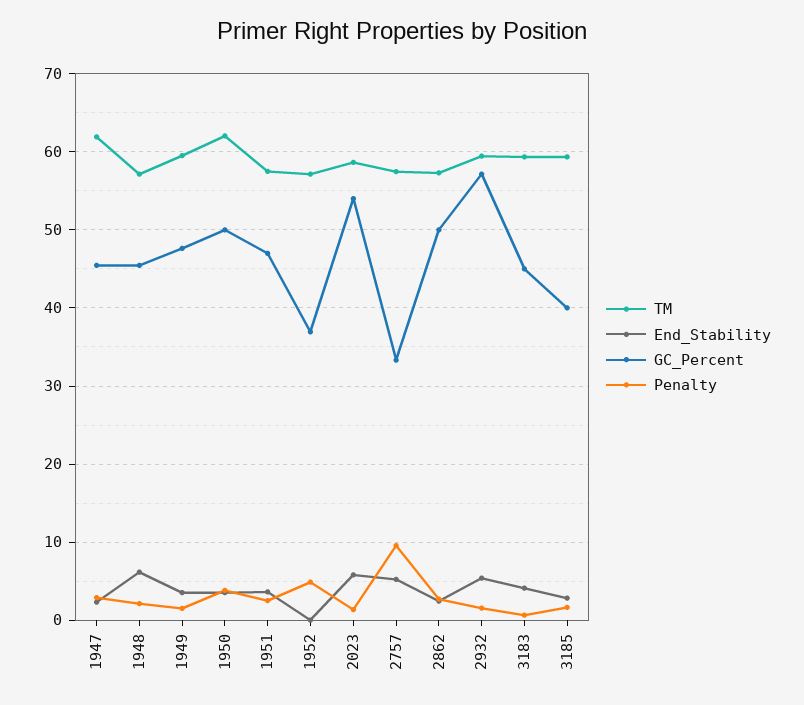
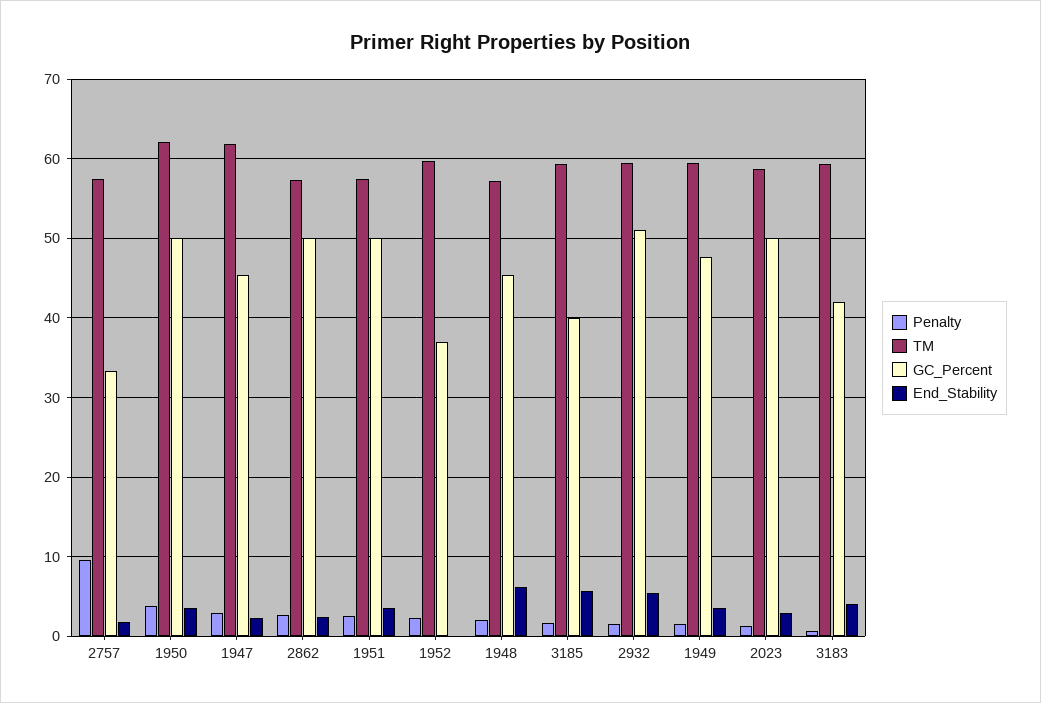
GC_Percent, 1951: 47 -> 50
TM, 1952: 57 -> 60
Penalty, 1952: 5 -> 2
End_Stability, 2023: 6 -> 3
GC_Percent, 2023: 54 -> 50
End_Stability, 2757: 5 -> 2
GC_Percent, 2932: 57 -> 51
GC_Percent, 3183: 45 -> 42
End_Stability, 3185: 3 -> 6

